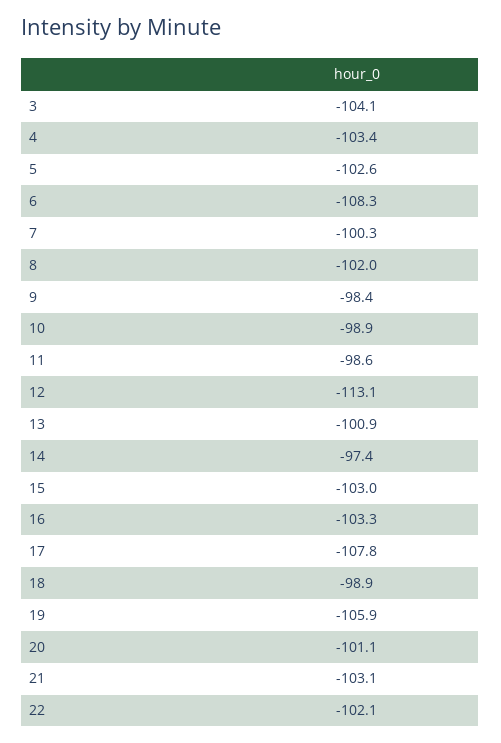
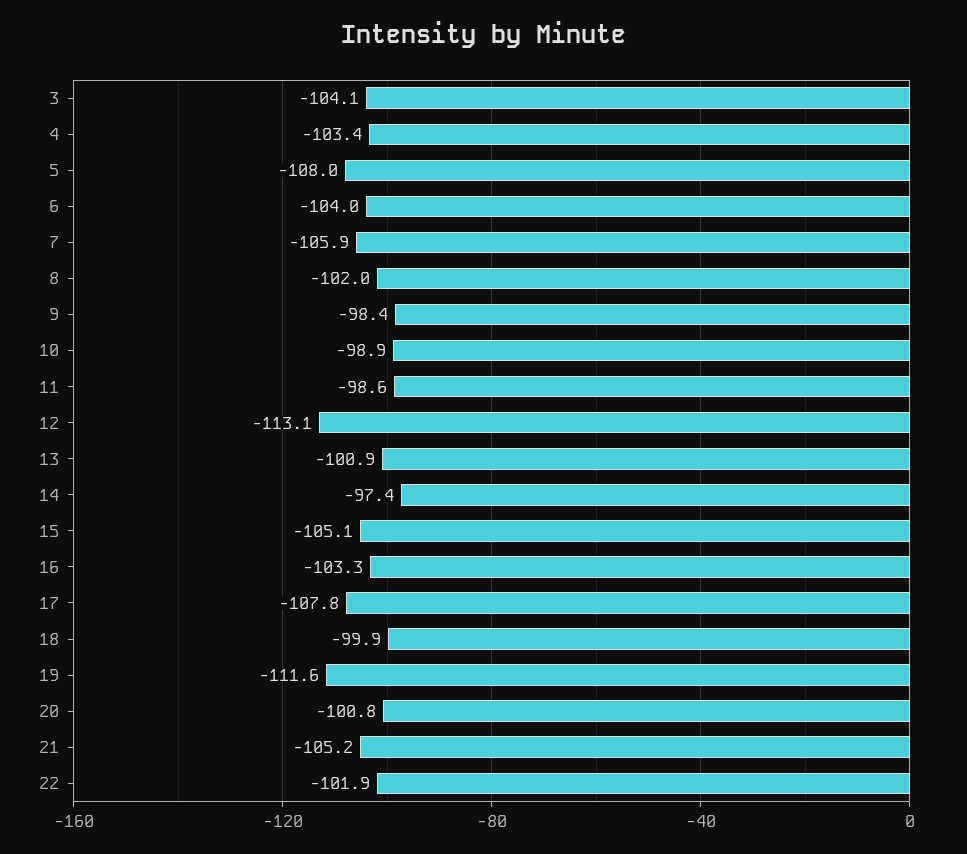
5: -102.6 -> -108
6: -108.3 -> -104
7: -100.3 -> -105.9
15: -103 -> -105.1
18: -98.9 -> -99.9
19: -105.9 -> -111.6
20: -101.1 -> -100.8
21: -103.1 -> -105.2
22: -102.1 -> -101.9

